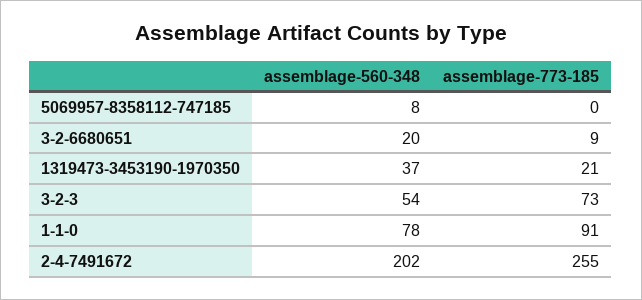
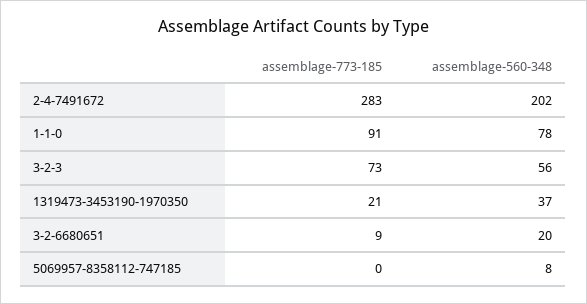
assemblage-560-348, 3-2-3: 54 -> 56
assemblage-773-185, 2-4-7491672: 255 -> 283

